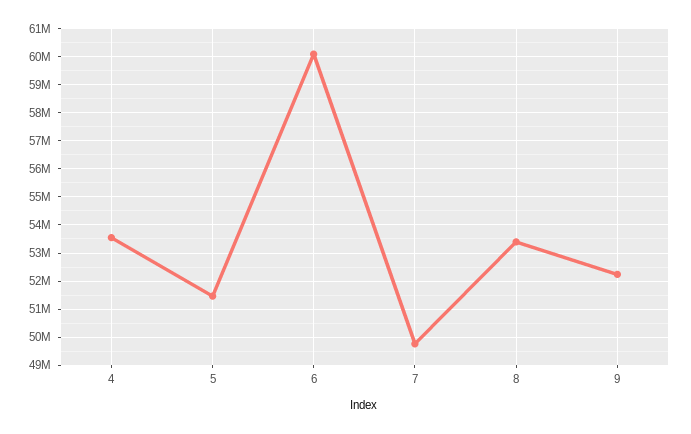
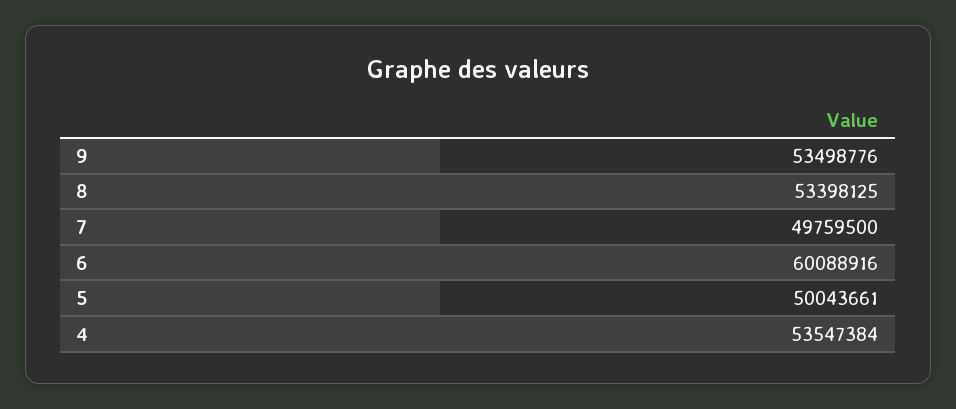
5: 51500000 -> 50043661
9: 52250000 -> 53498776

